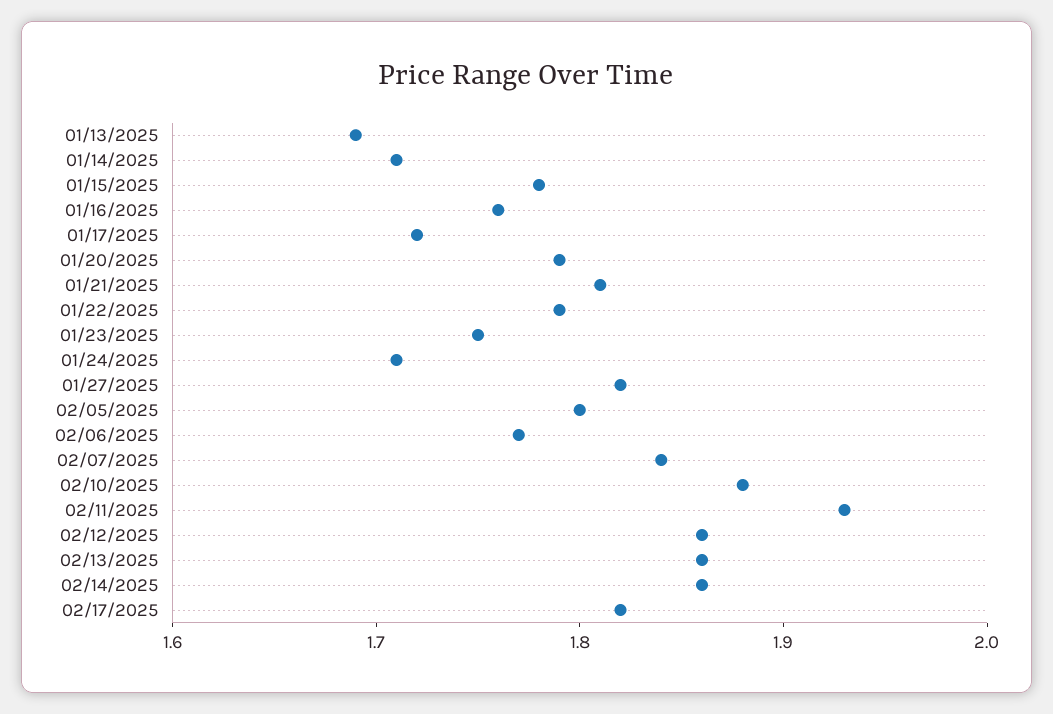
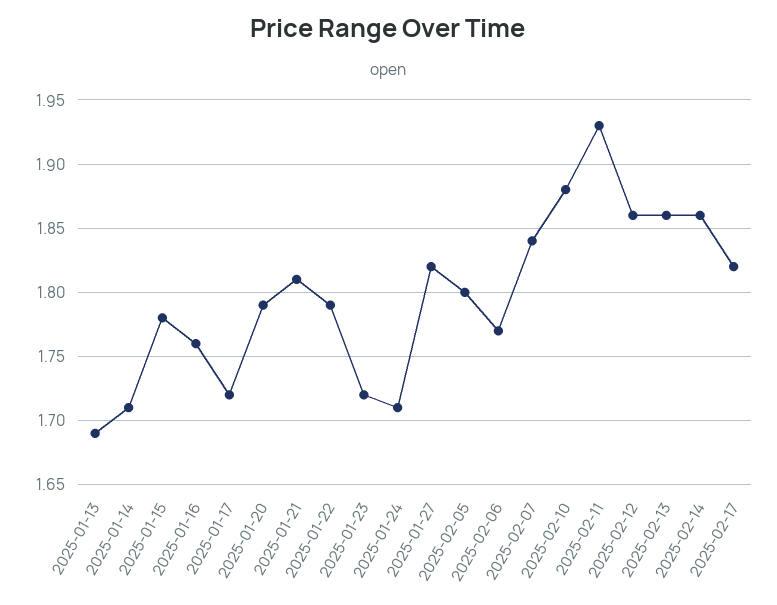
01/23/2025: 1.75 -> 1.72

